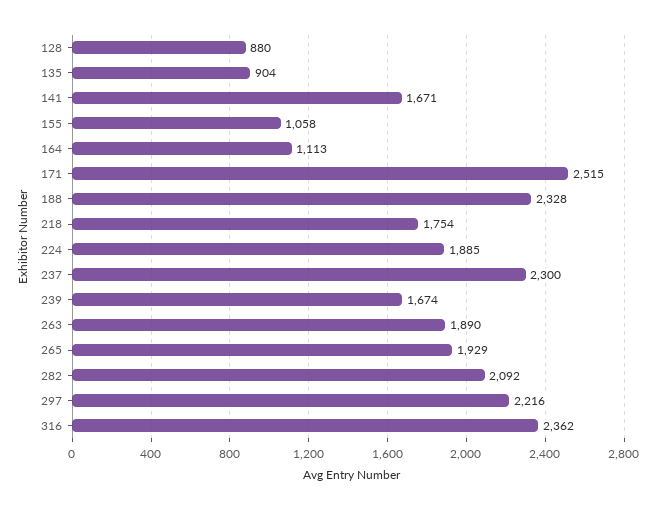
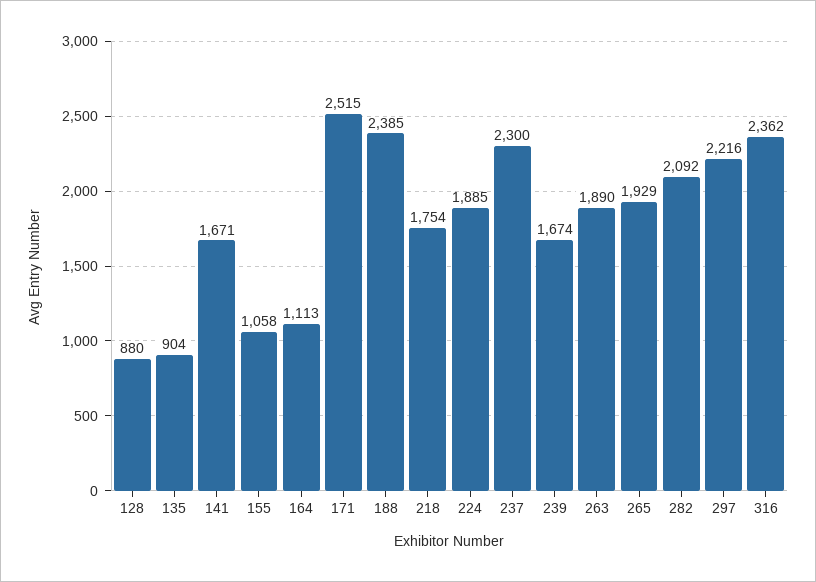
188: 2328 -> 2385

